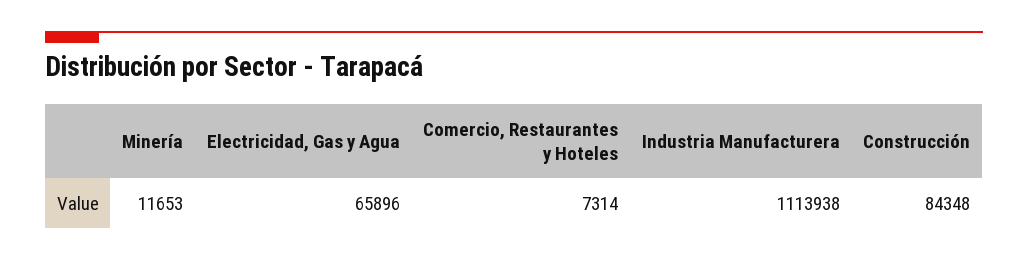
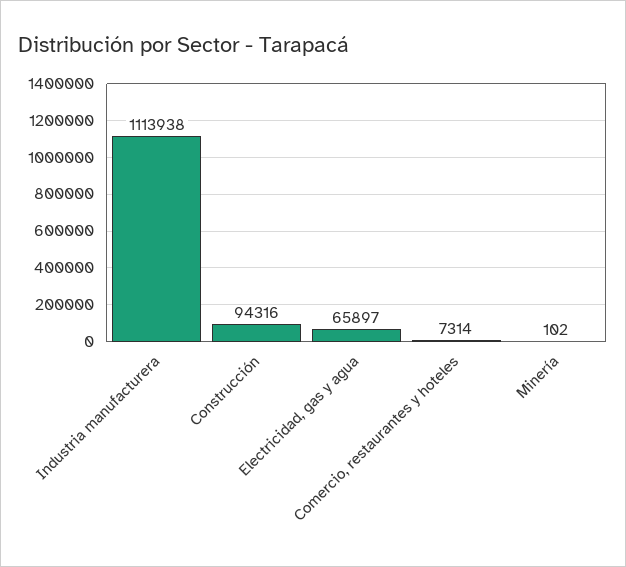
Minería: 11653 -> 102
Electricidad, Gas y Agua: 65896 -> 65897
Construcción: 84348 -> 94316

